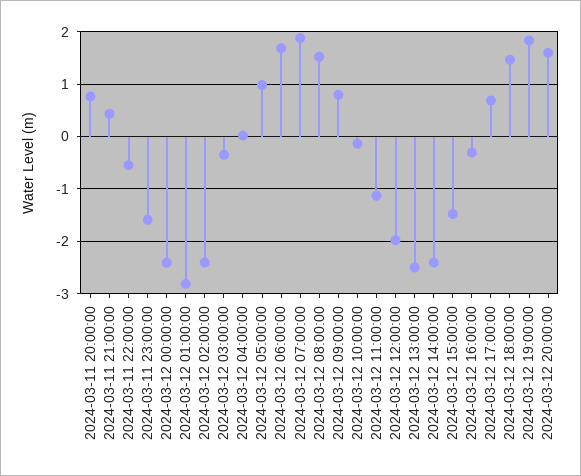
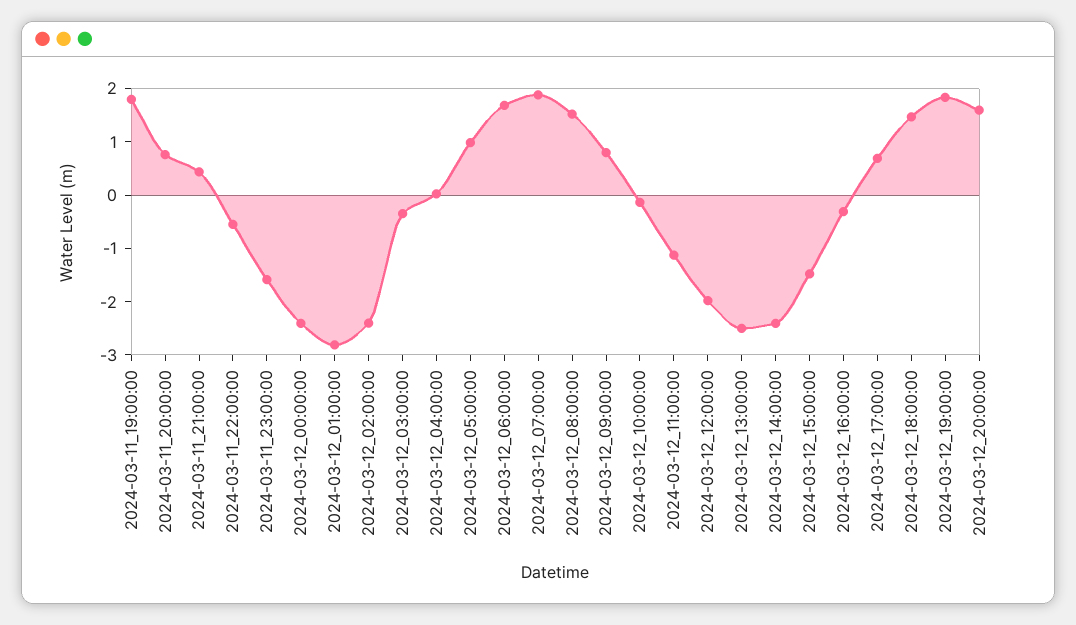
2024-03-11_19:00:00: none -> 1.8

